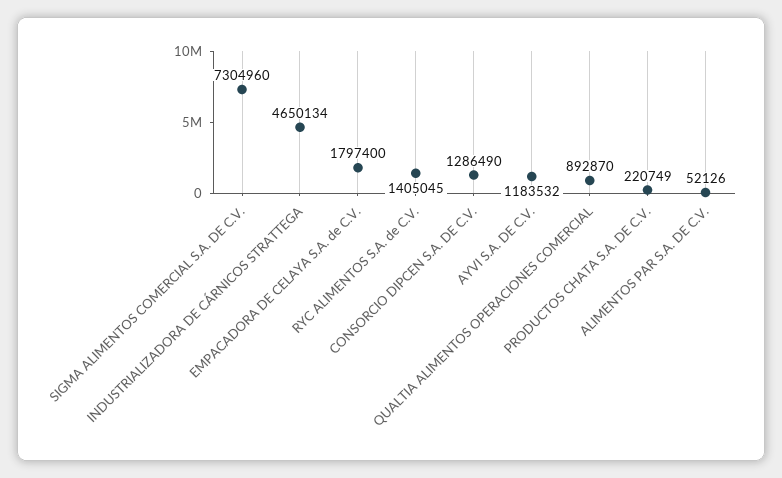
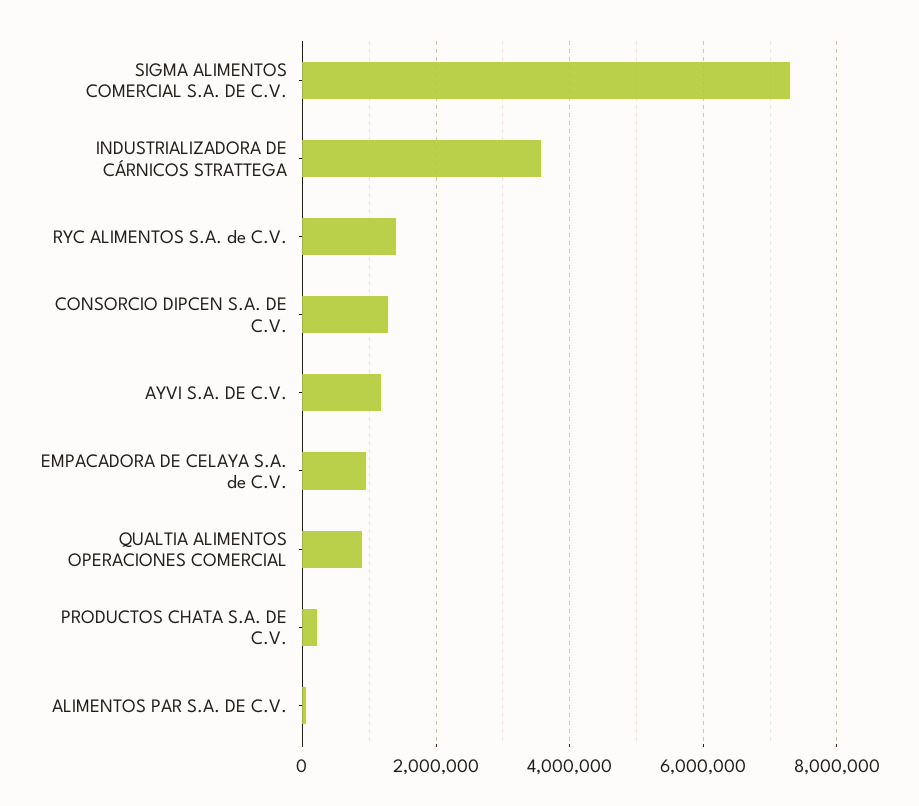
INDUSTRIALIZADORA DE CÁRNICOS STRATTEGA: 4650134 -> 3600000
EMPACADORA DE CELAYA S.A. de C.V.: 1797400 -> 1000000

